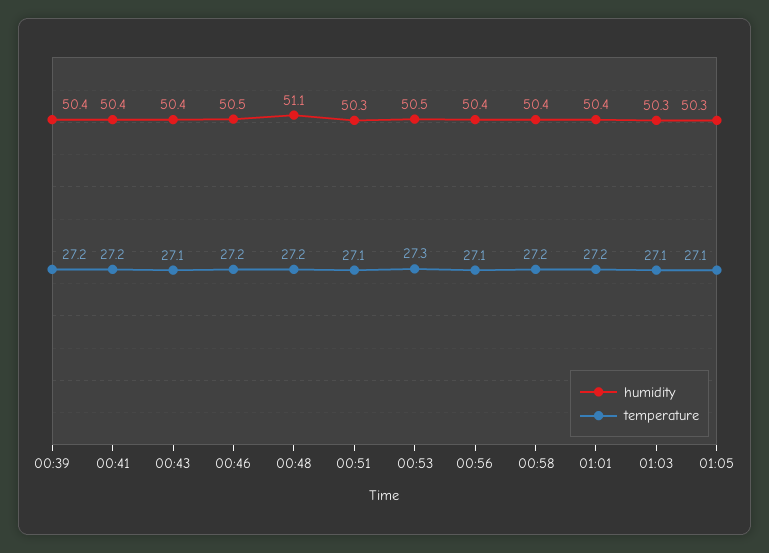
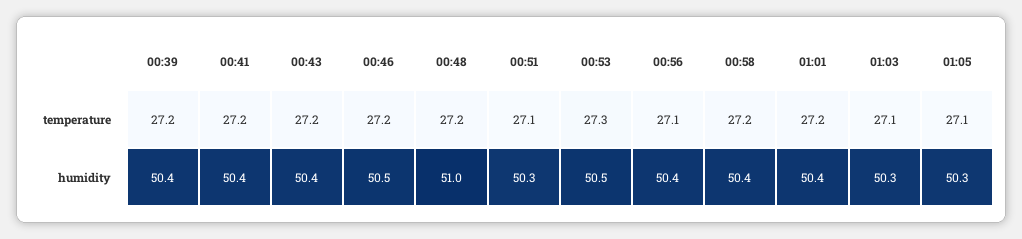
temperature, 00:43: 27.1 -> 27.2
humidity, 00:48: 51.1 -> 51

